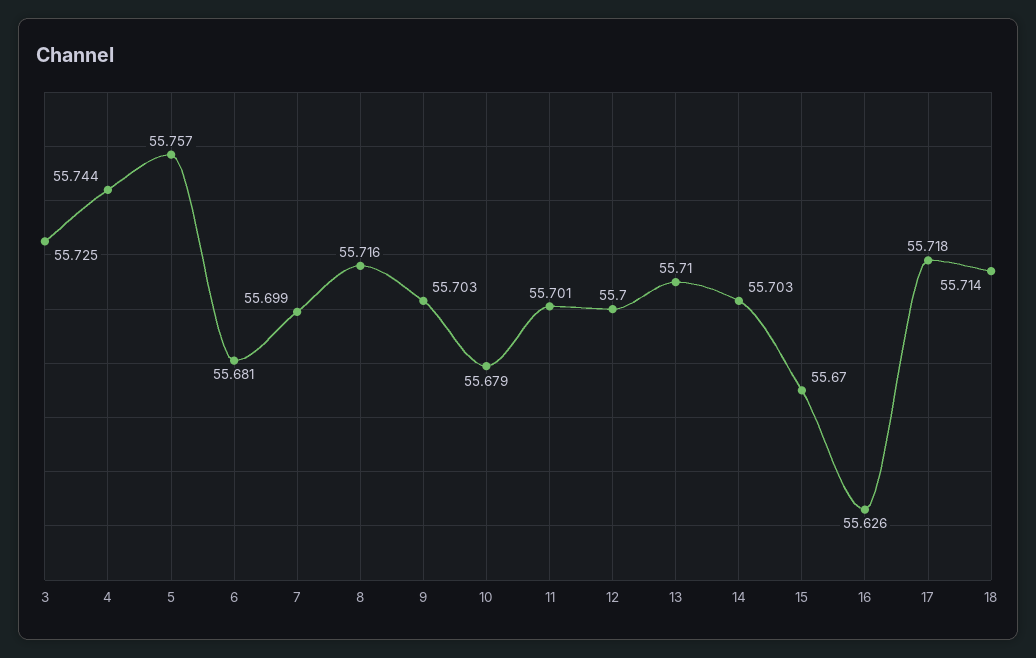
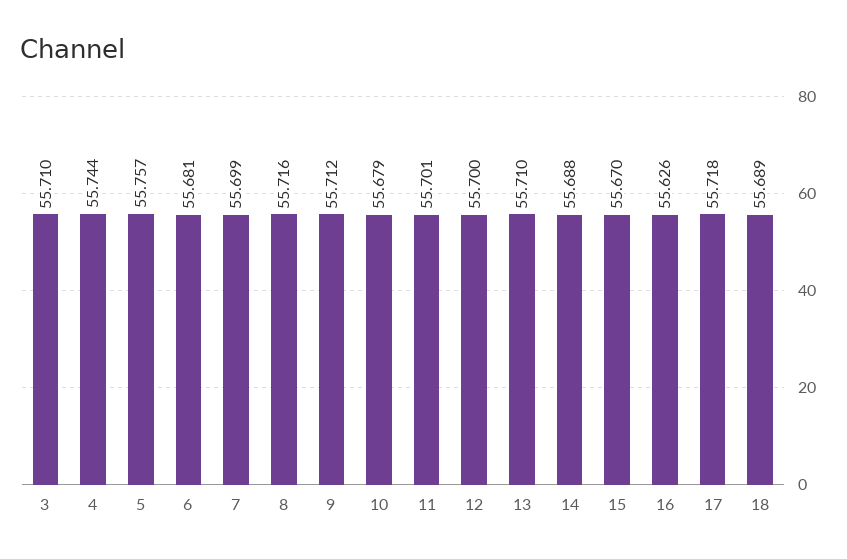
3: 55.725 -> 55.71
9: 55.703 -> 55.712
14: 55.703 -> 55.688
18: 55.714 -> 55.689

